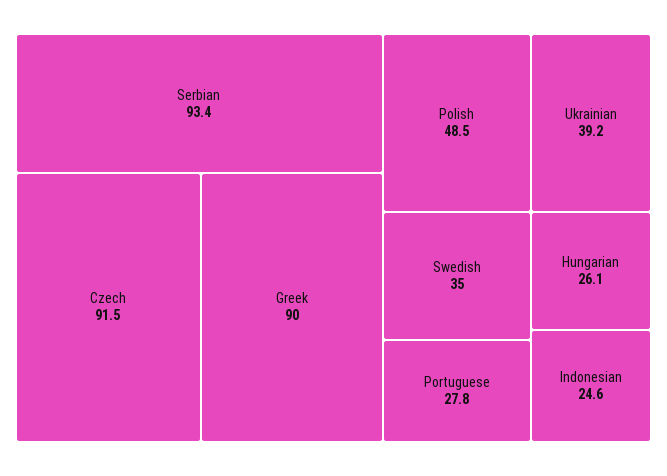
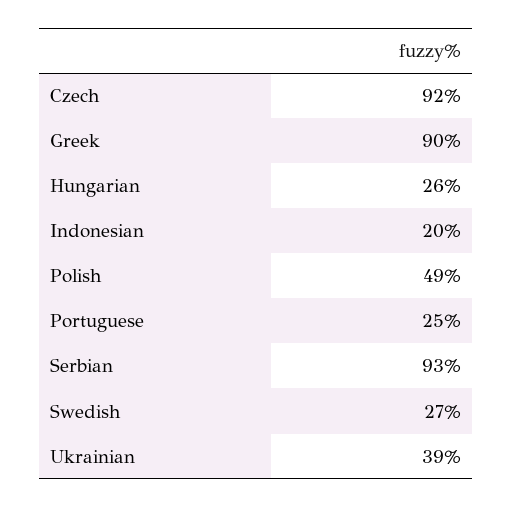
Swedish: 35 -> 27
Portuguese: 27.8 -> 25
Indonesian: 24.6 -> 20

